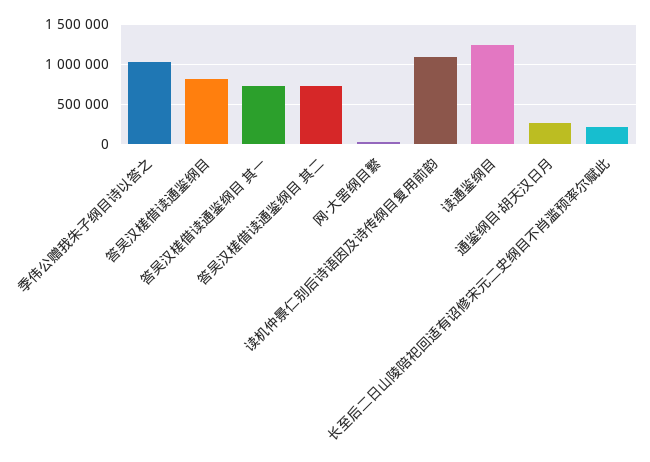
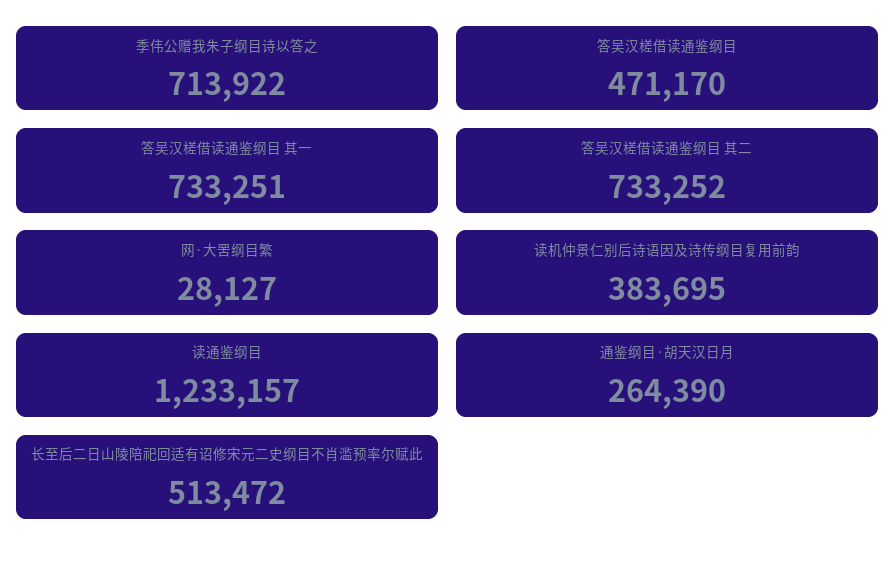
季伟公赠我朱子纲目诗以答之: 1000000 -> 713922
答吴汉槎借读通鉴纲目: 800000 -> 471170
读机仲景仁别后诗语因及诗传纲目复用前韵: 1100000 -> 383695
长至后二日山陵陪祀回适有诏修宋元二史纲目不肖滥预率尔赋此: 200000 -> 513472

